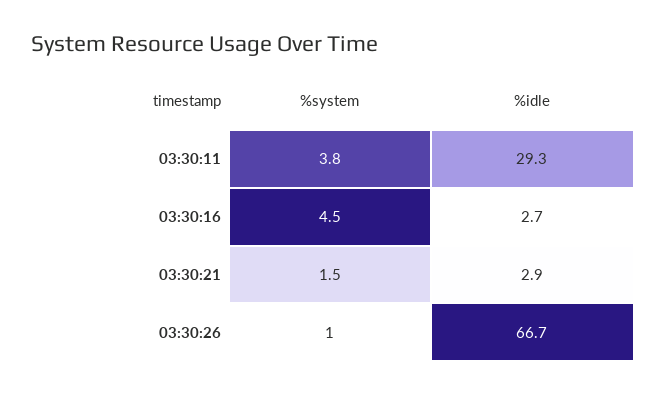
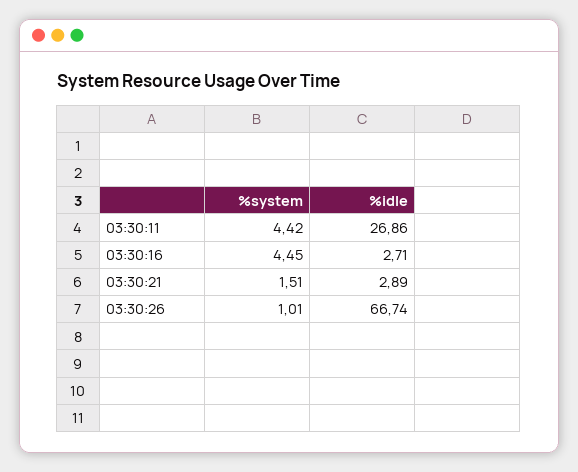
%system, 03:30:11: 3.8 -> 4.42
%idle, 03:30:11: 29.3 -> 26.86

